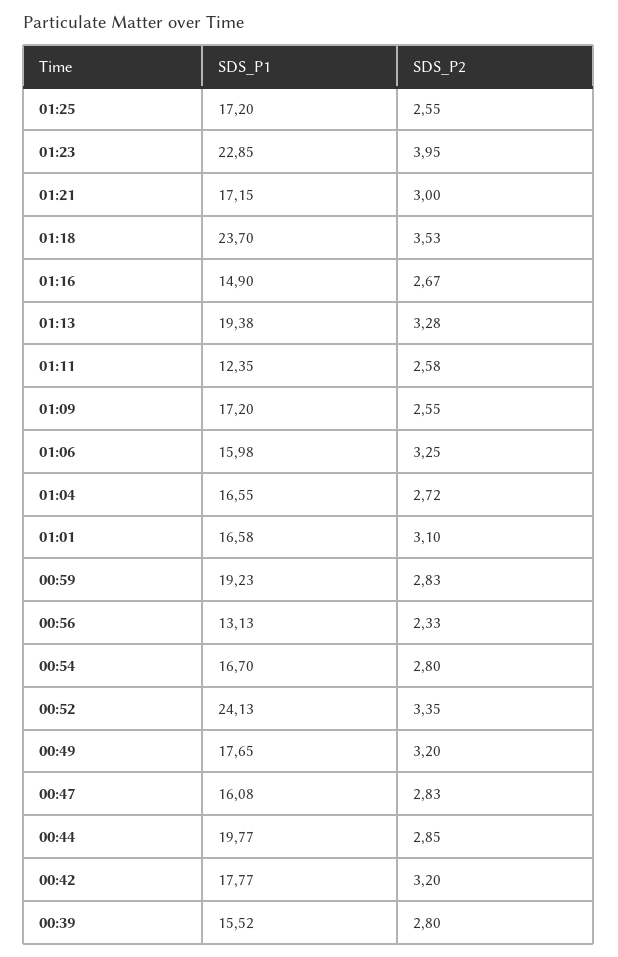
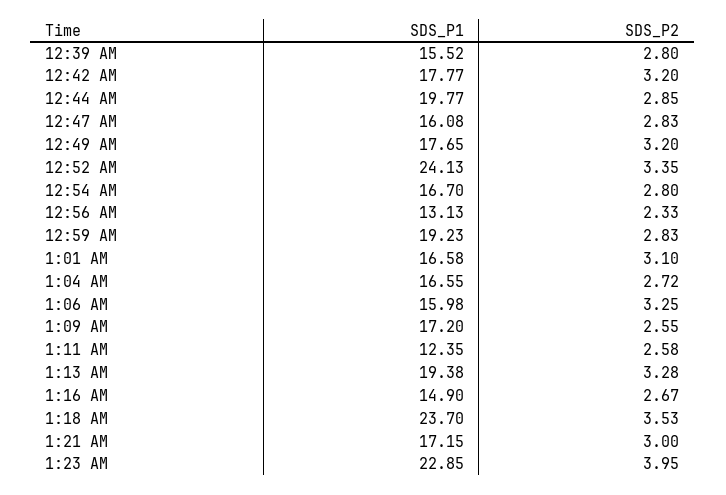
SDS_P1, 01:25: 17.2 -> none
SDS_P2, 01:25: 2.55 -> none

